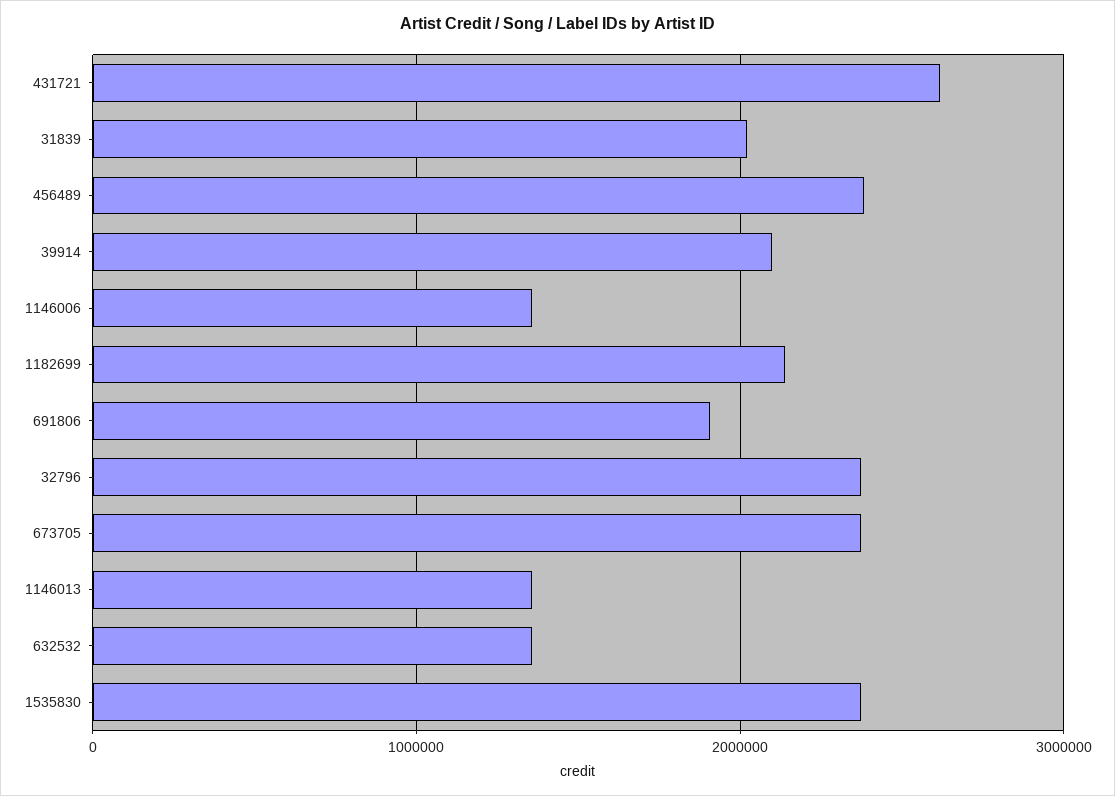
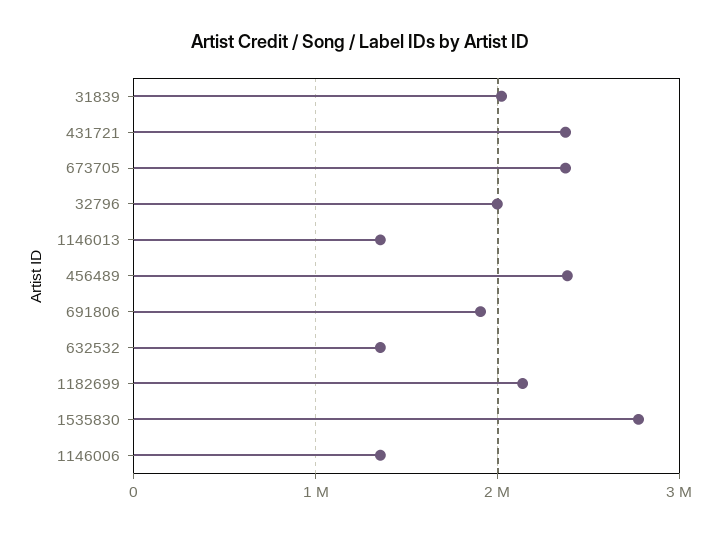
431721: 2600000 -> 2400000
39914: 2100000 -> none
32796: 2400000 -> 2000000
1535830: 2400000 -> 2800000

